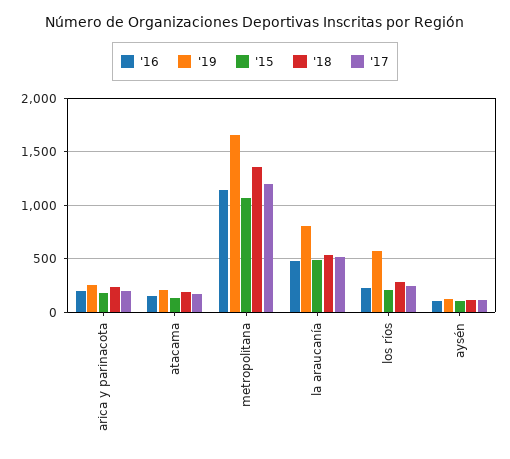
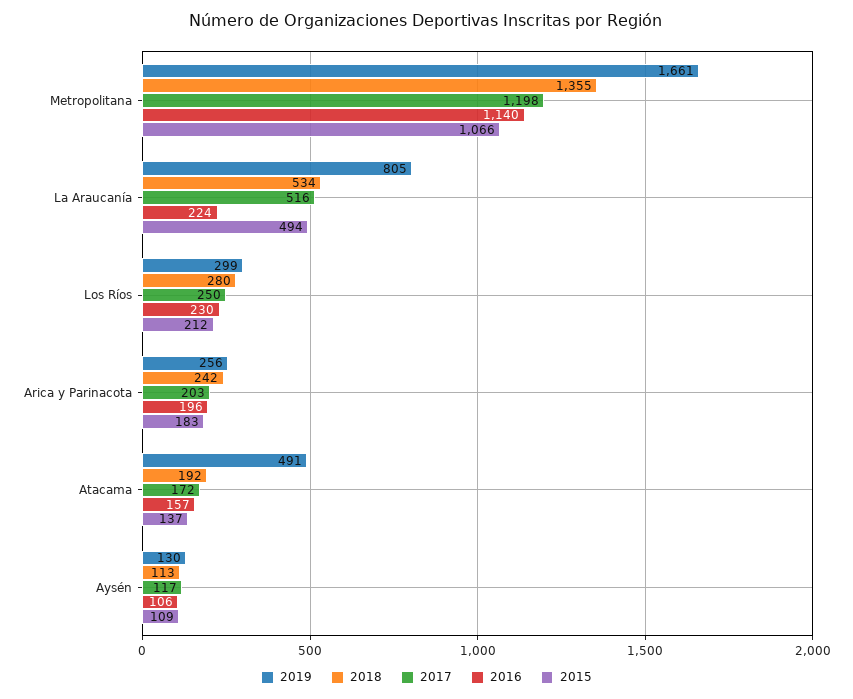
'19, atacama: 200 -> 491
'16, la araucanía: 500 -> 224
'19, los ríos: 600 -> 299

